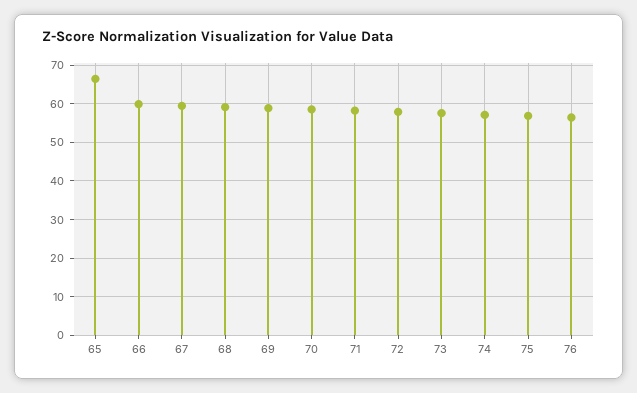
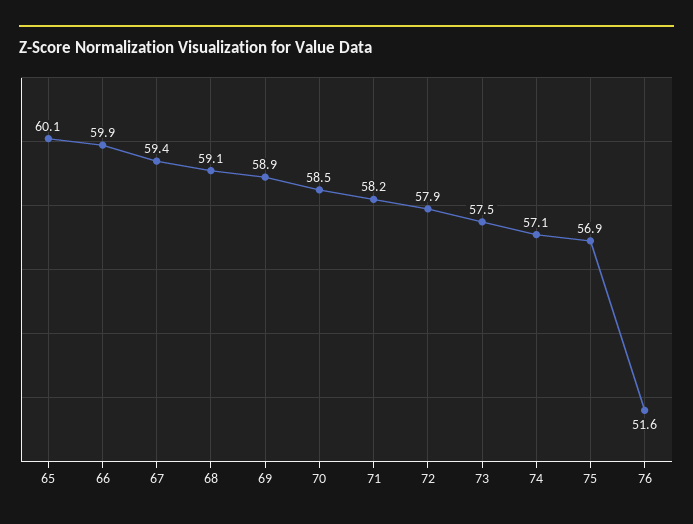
65: 66 -> 60.1
76: 56 -> 51.6

